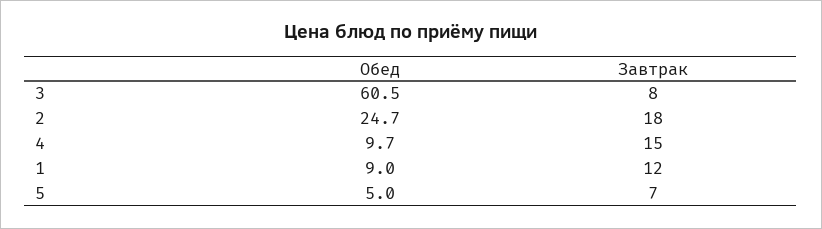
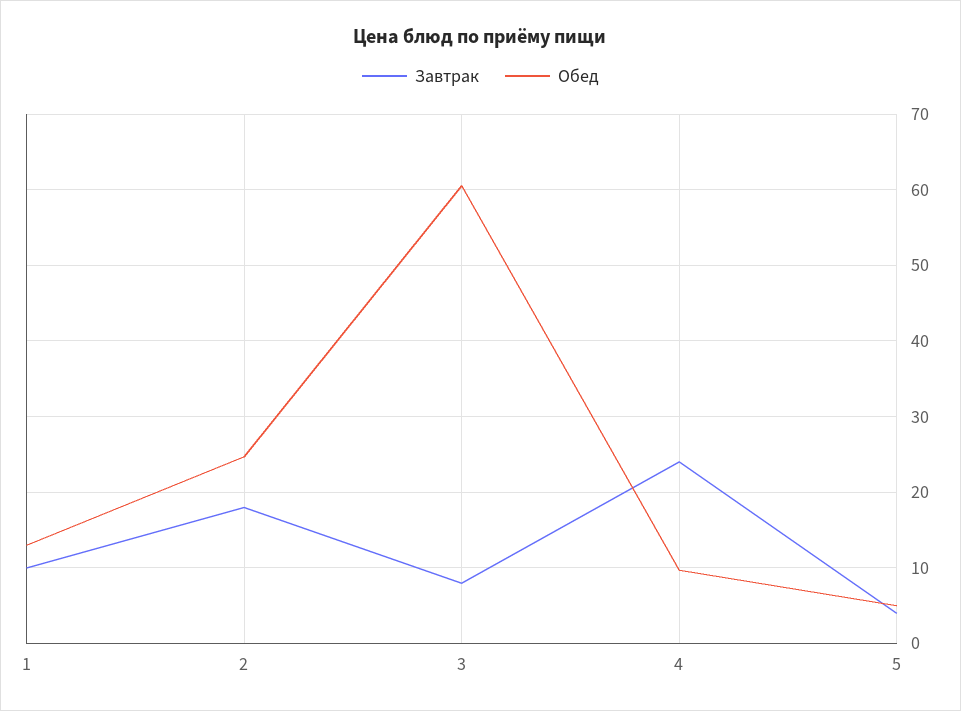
Завтрак, 4: 15 -> 24
Обед, 1: 9 -> 13
Завтрак, 1: 12 -> 10
Завтрак, 5: 7 -> 4

